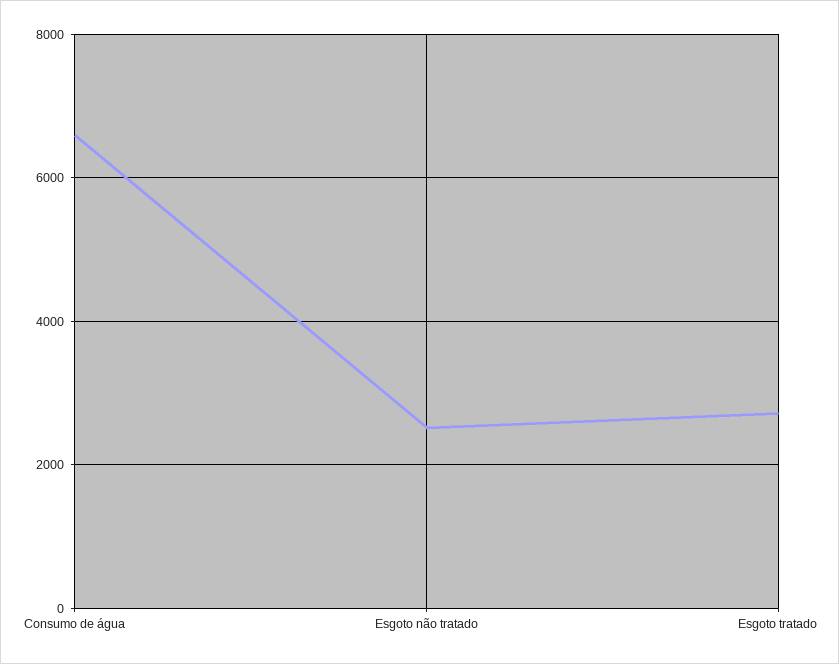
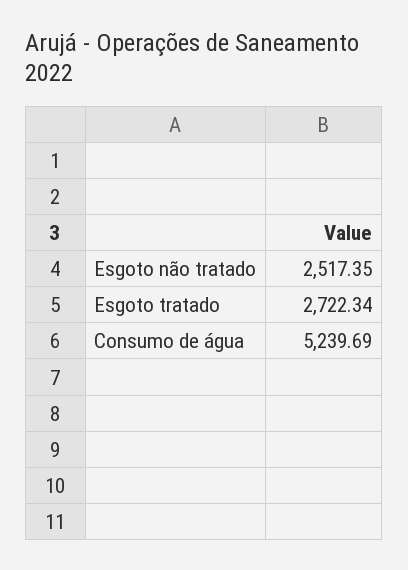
Consumo de água: 6600 -> 5239.69

